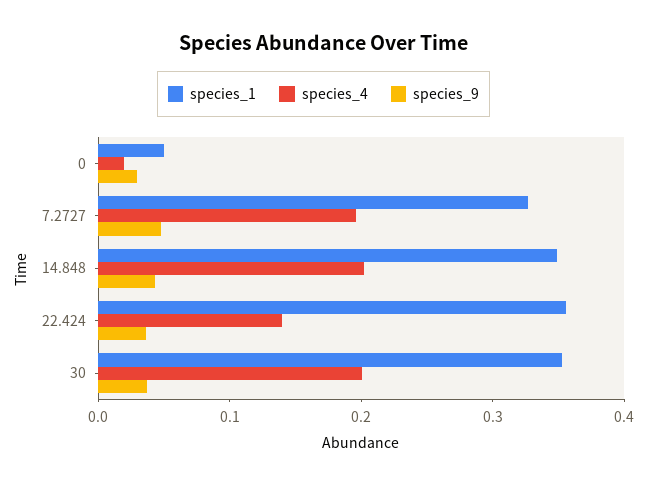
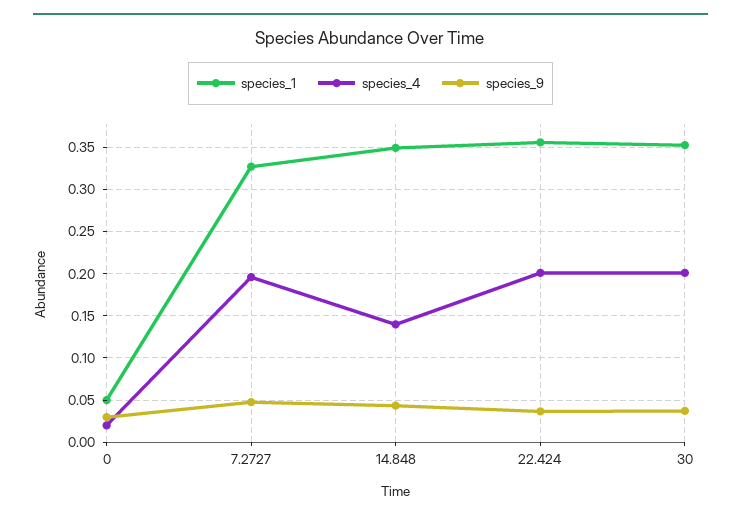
species_4, 14.848: 0.2 -> 0.14
species_4, 22.424: 0.14 -> 0.2

